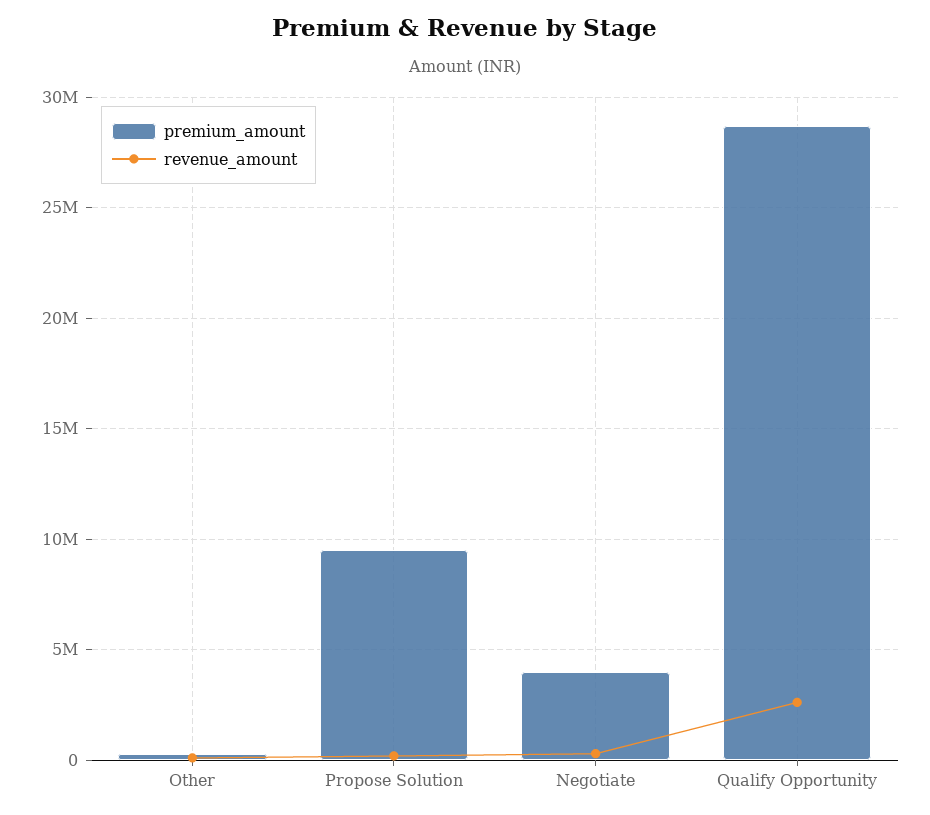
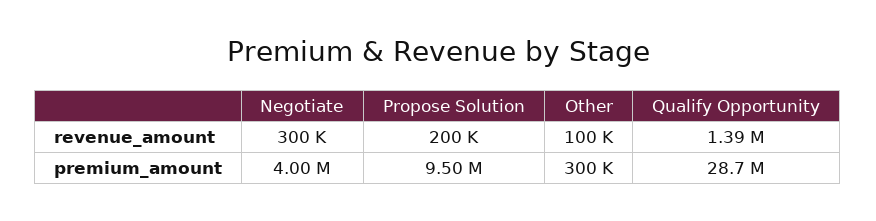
revenue_amount, Qualify Opportunity: 2500000 -> 1390000

